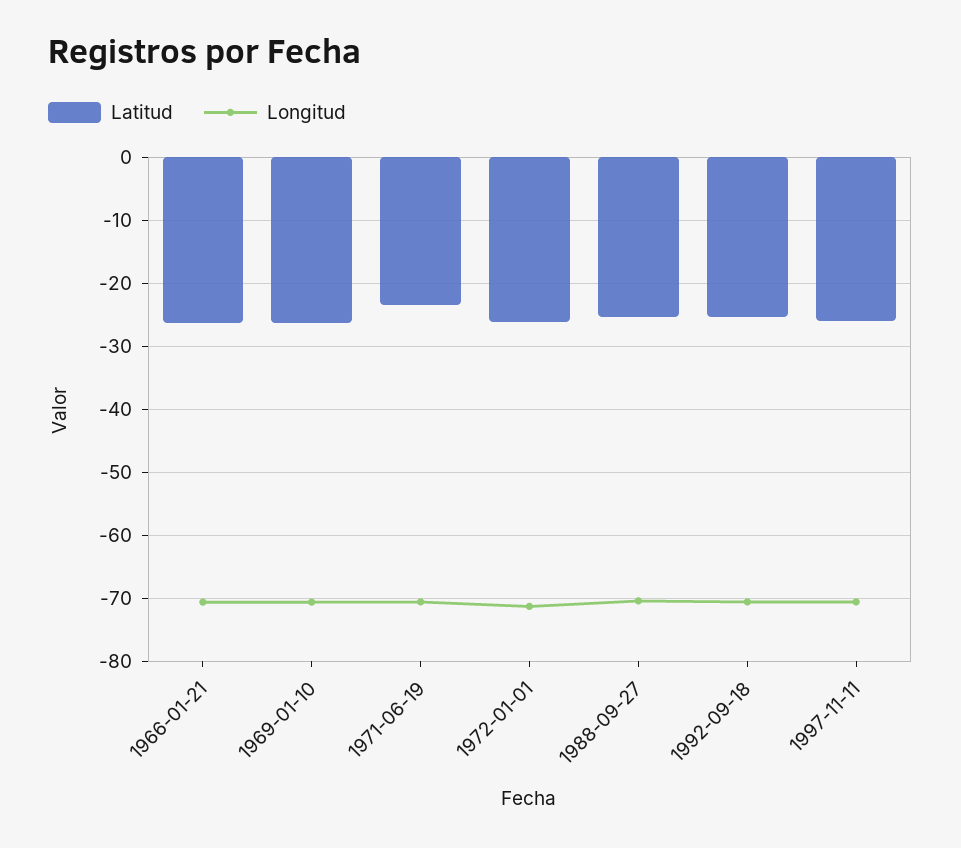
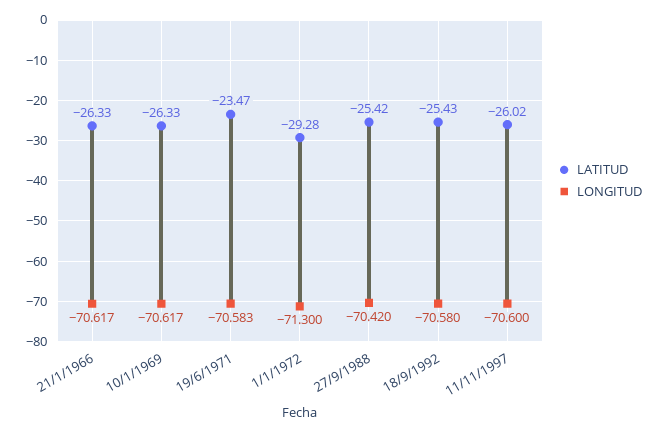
Latitud, 1972-01-01: -26 -> -29.28

